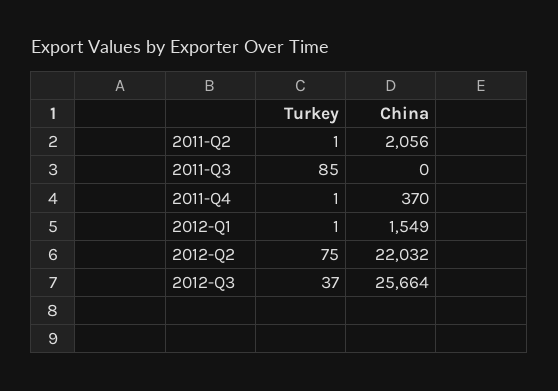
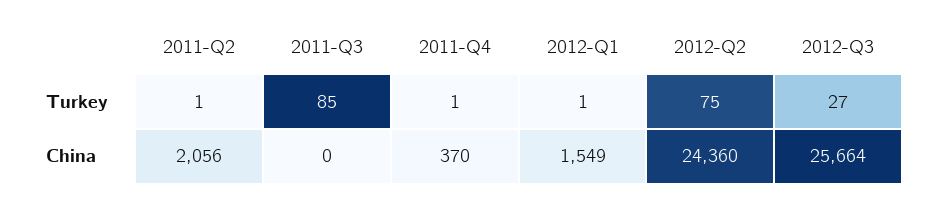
China, 2012-Q2: 22032 -> 24360
Turkey, 2012-Q3: 37 -> 27

